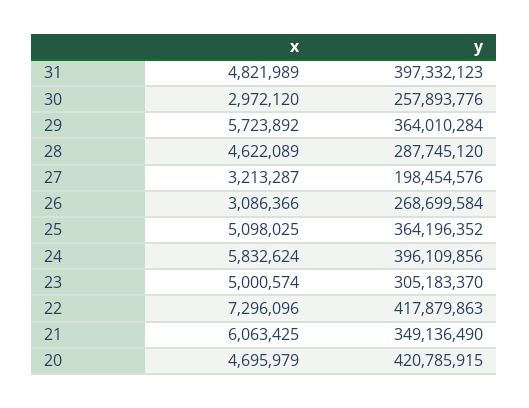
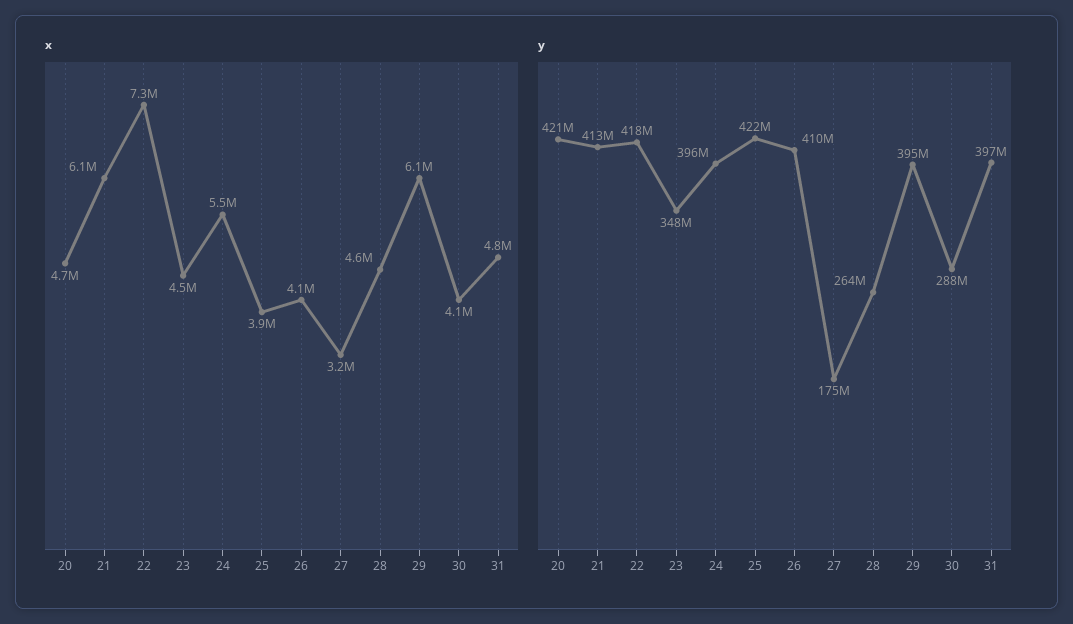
x, 30: 2972120 -> 4100000
y, 30: 257893776 -> 288000000
x, 29: 5723892 -> 6100000
y, 29: 364010284 -> 395000000
y, 28: 287745120 -> 264000000
y, 27: 198454576 -> 175000000
x, 26: 3086366 -> 4100000
y, 26: 268699584 -> 410000000
x, 25: 5098025 -> 3900000
y, 25: 364196352 -> 422000000
x, 24: 5832624 -> 5500000
x, 23: 5000574 -> 4500000
y, 23: 305183370 -> 348000000
y, 21: 349136490 -> 413000000

